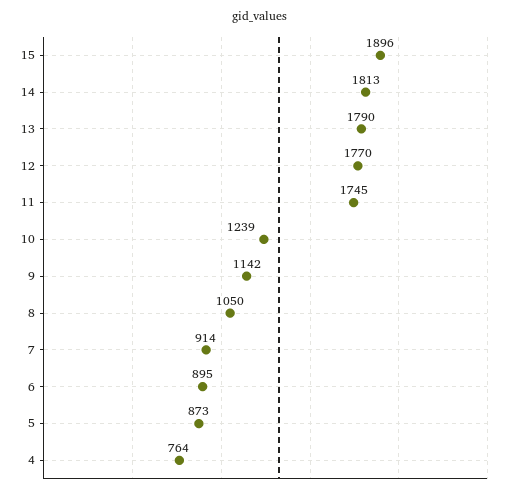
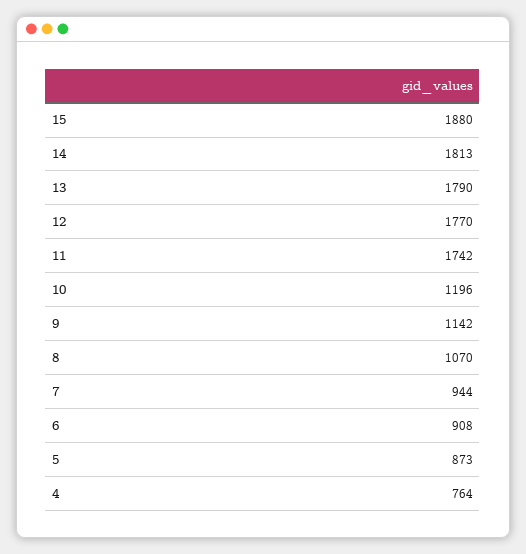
15: 1896 -> 1880
11: 1745 -> 1742
10: 1239 -> 1196
8: 1050 -> 1070
7: 914 -> 944
6: 895 -> 908

